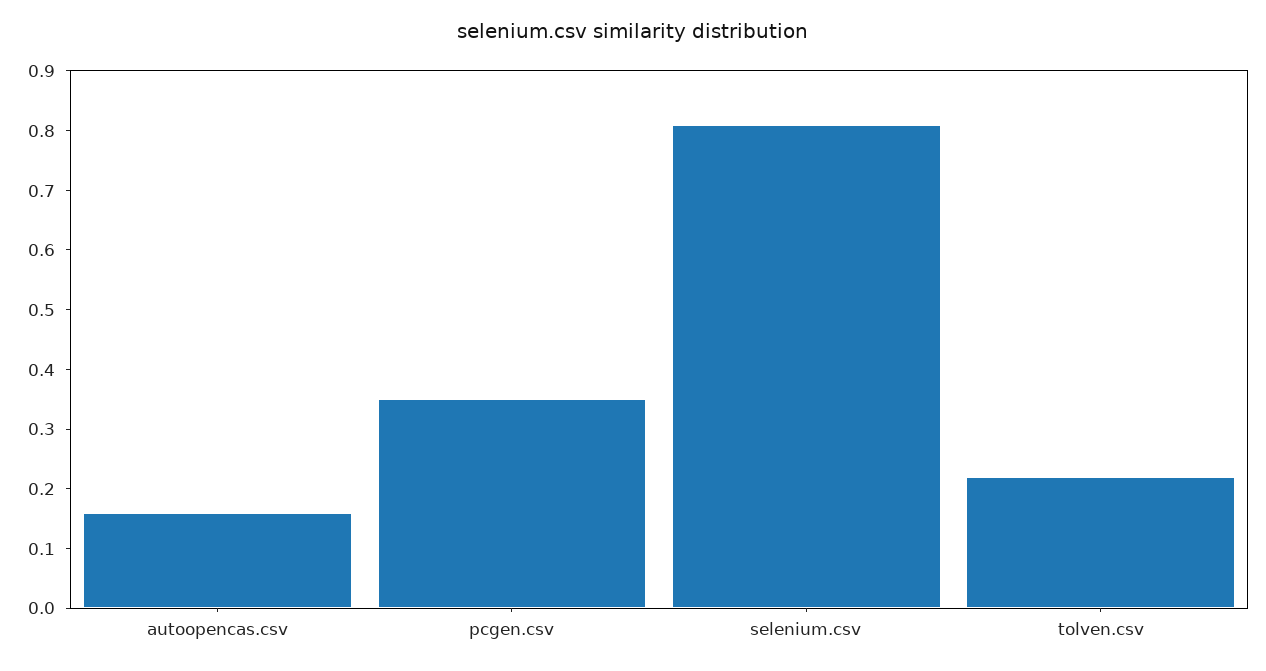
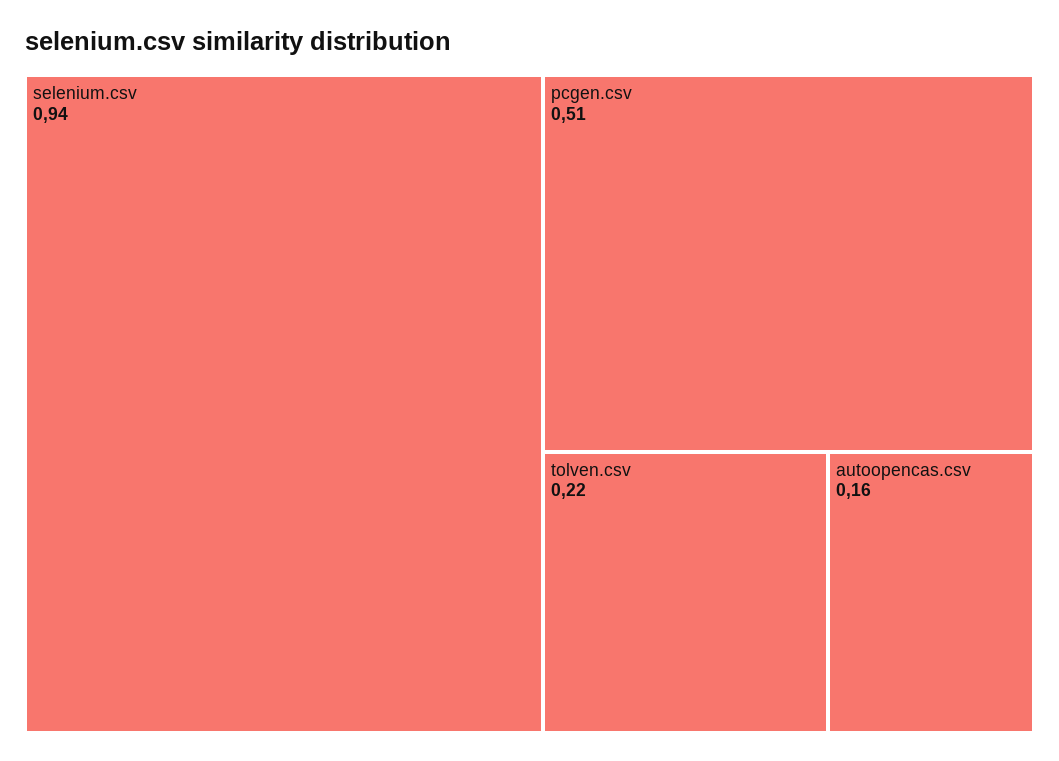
pcgen.csv: 0.35 -> 0.51
selenium.csv: 0.8 -> 0.94

